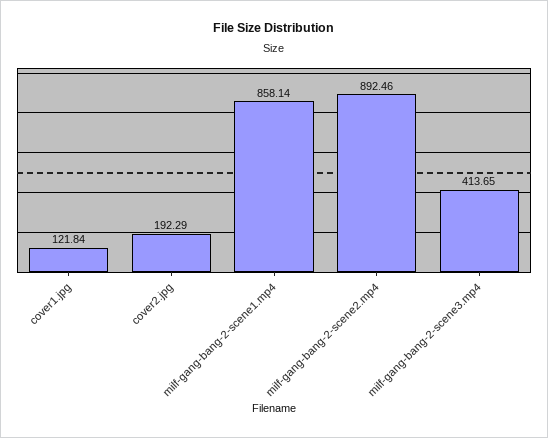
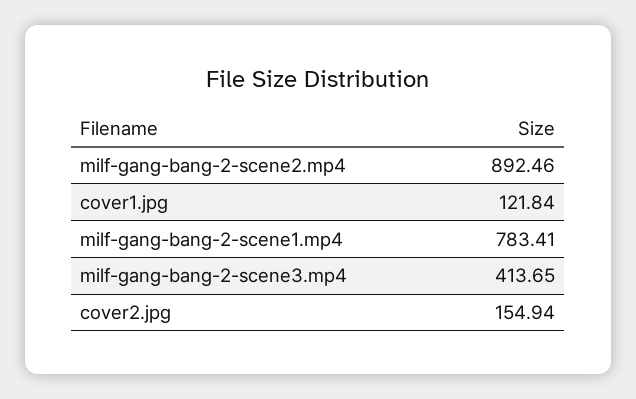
cover2.jpg: 192.29 -> 154.94
milf-gang-bang-2-scene1.mp4: 858.14 -> 783.41

